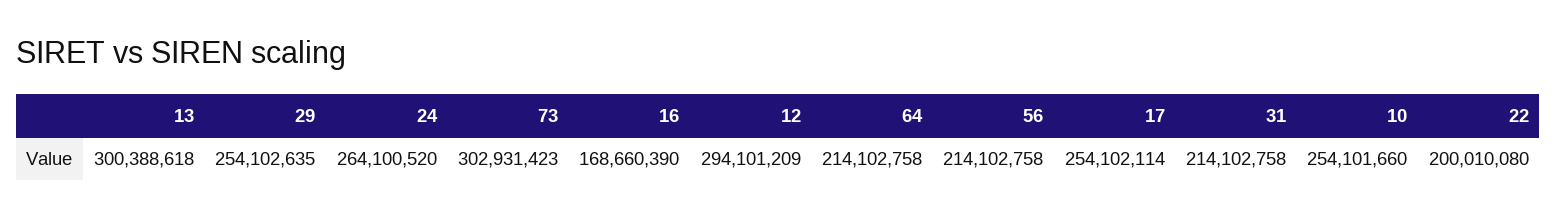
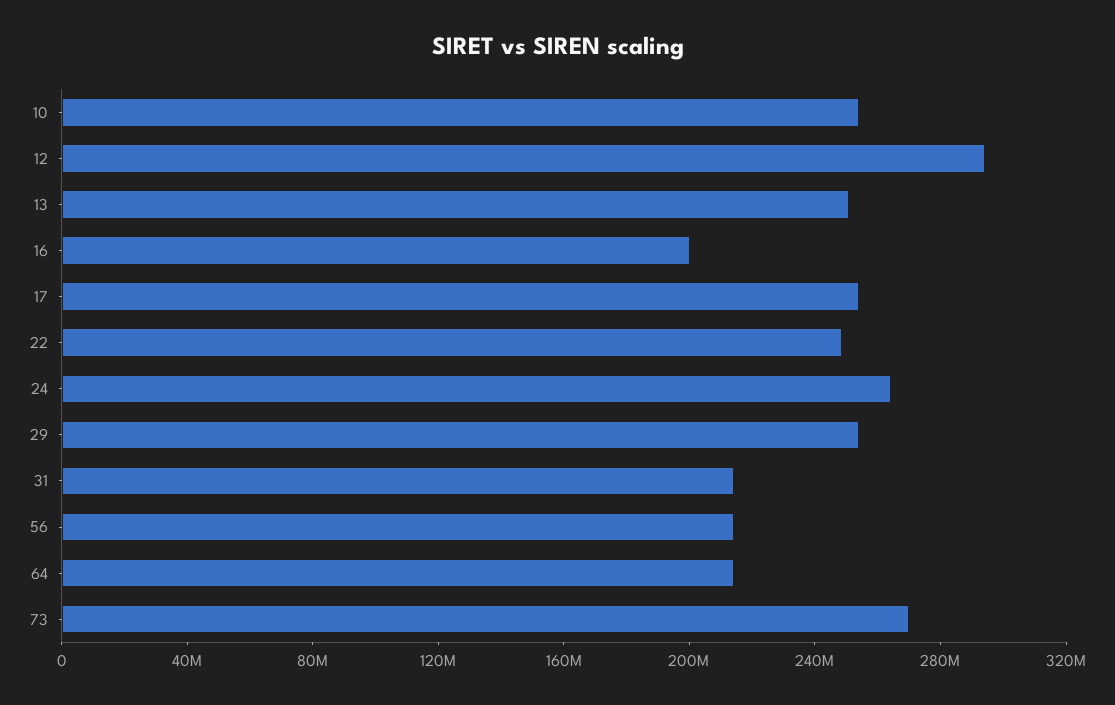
13: 300388618 -> 250000000
73: 302931423 -> 270000000
16: 168660390 -> 200000000
22: 200010080 -> 250000000

